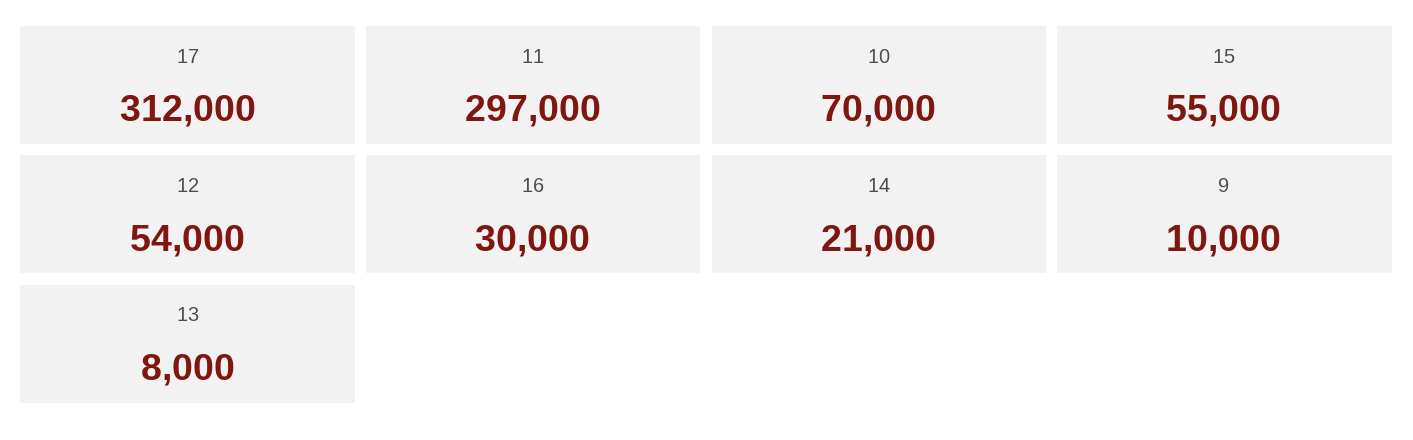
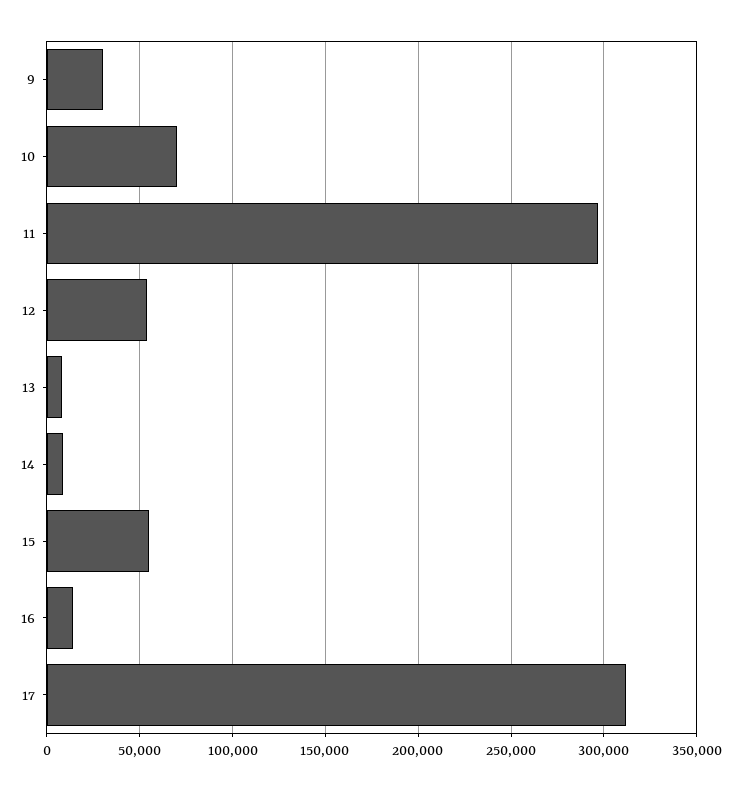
16: 30000 -> 15000
14: 21000 -> 10000
9: 10000 -> 30000

